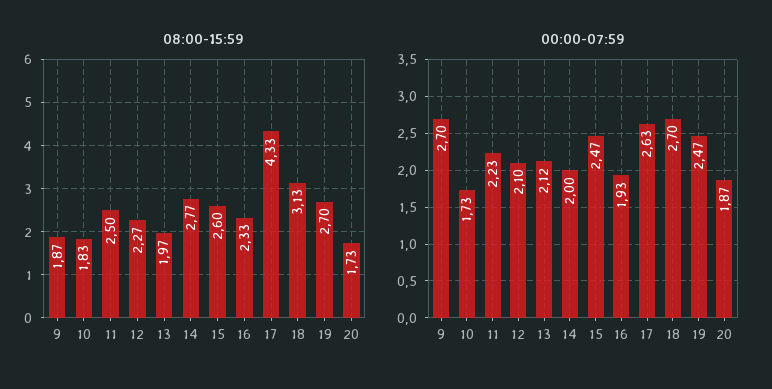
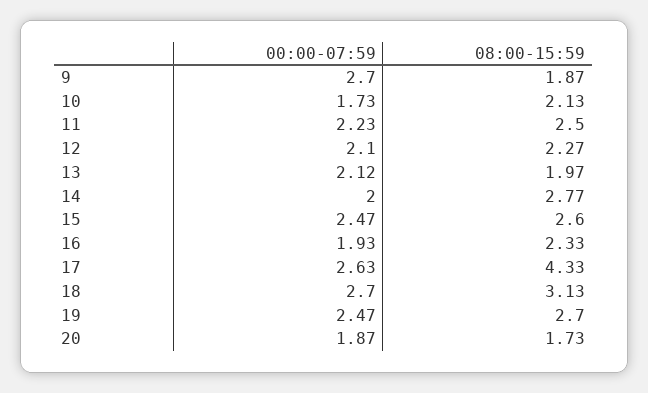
08:00-15:59, 10: 1.83 -> 2.13

